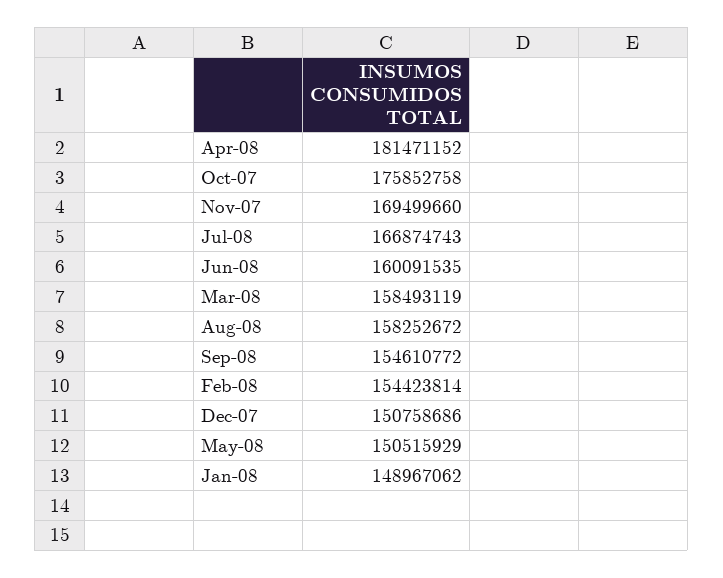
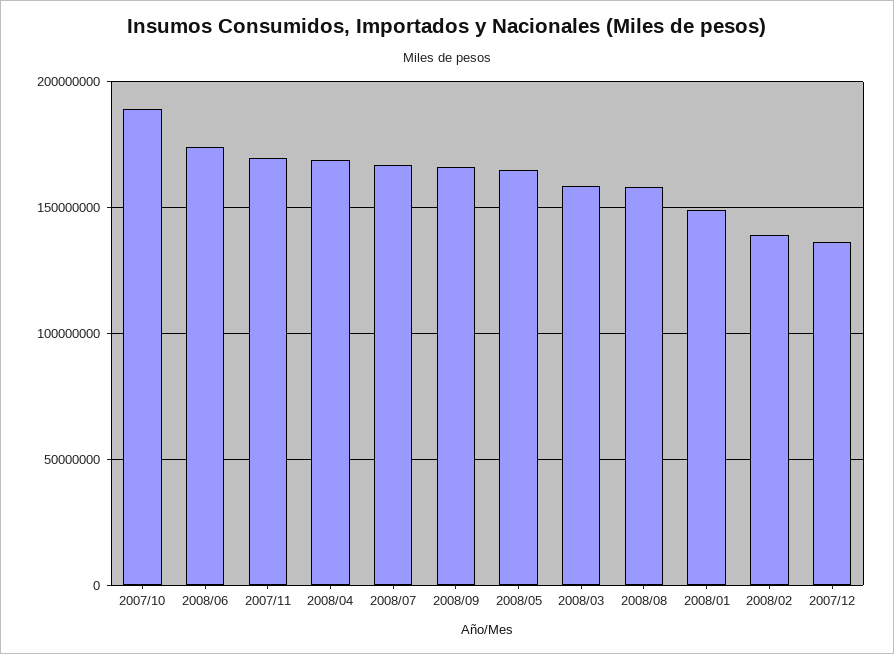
Apr-08: 181471152 -> 170000000
Oct-07: 175852758 -> 190000000
Jun-08: 160091535 -> 175000000
Sep-08: 154610772 -> 165000000
Feb-08: 154423814 -> 140000000
Dec-07: 150758686 -> 135000000
May-08: 150515929 -> 165000000

